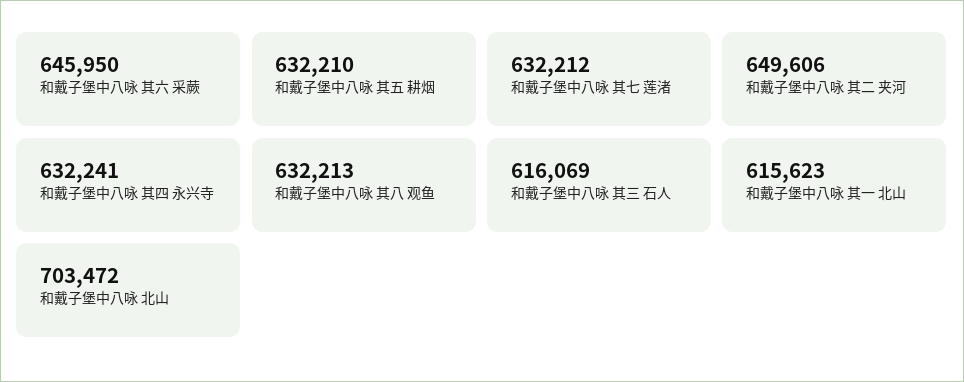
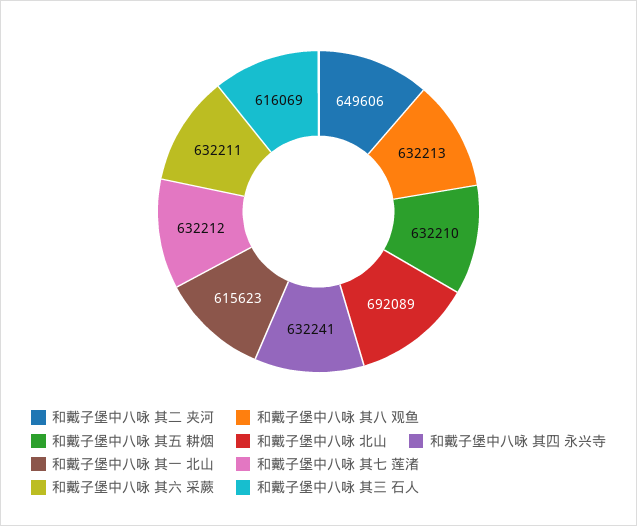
和戴子堡中八咏 其六 采蕨: 645950 -> 632211
和戴子堡中八咏 北山: 703472 -> 692089

